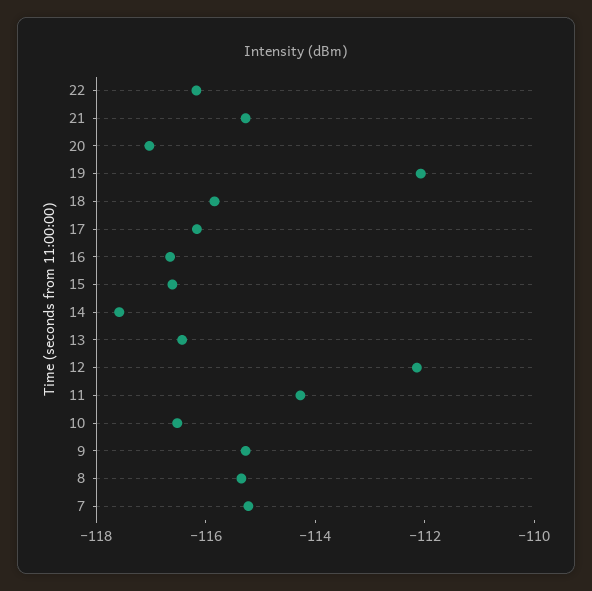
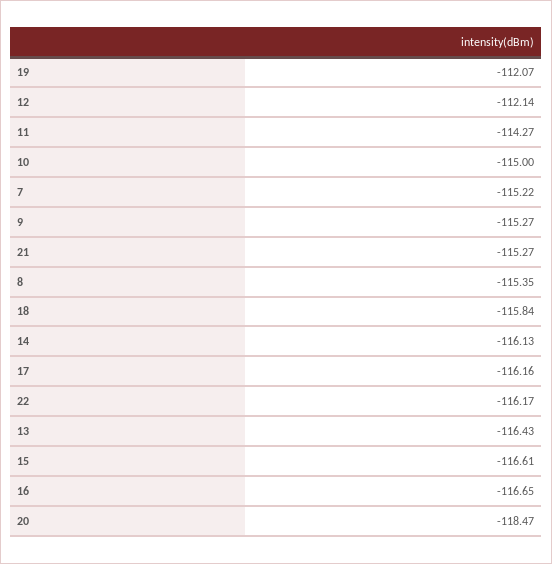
20: -117 -> -118.47
14: -117.5 -> -116.13
10: -116.5 -> -115

